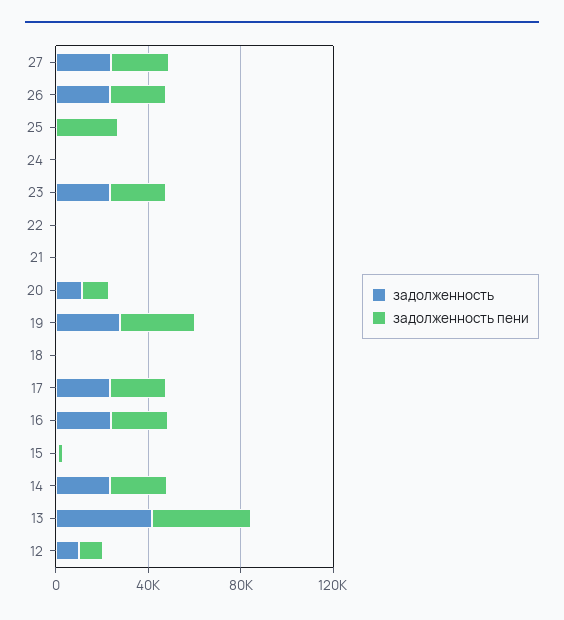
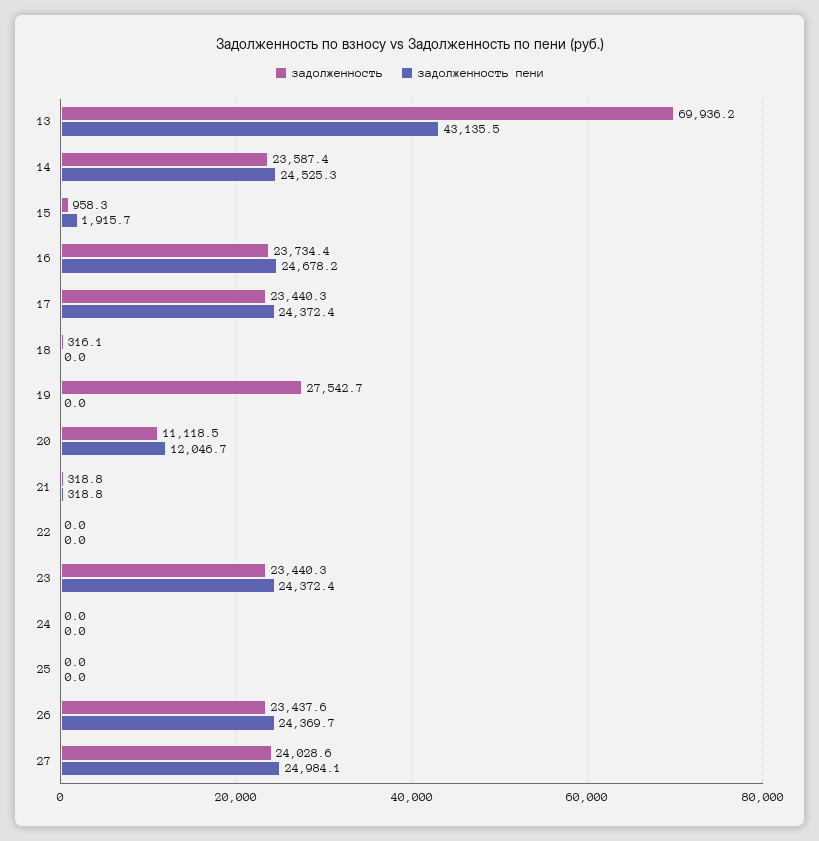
задолженность пени, 25: 30000 -> 0
задолженность пени, 19: 30000 -> 0
задолженность, 13: 40000 -> 69936.2
задолженность, 12: 10000 -> none
задолженность пени, 12: 10000 -> none

